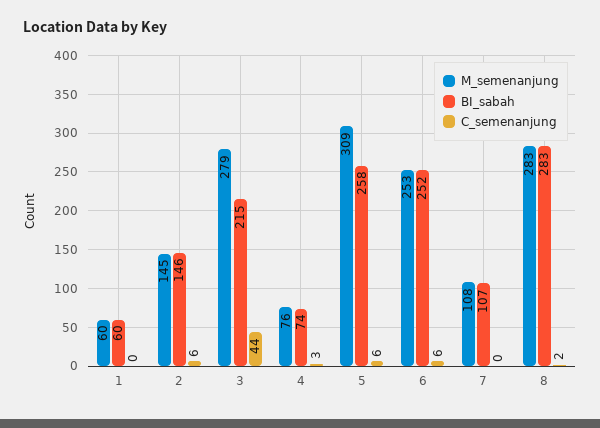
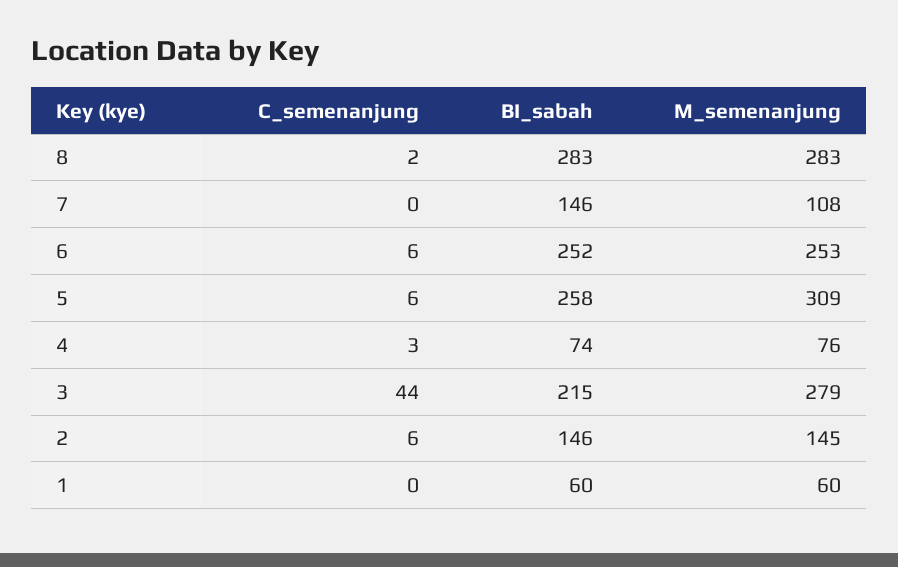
BI_sabah, 7: 107 -> 146

